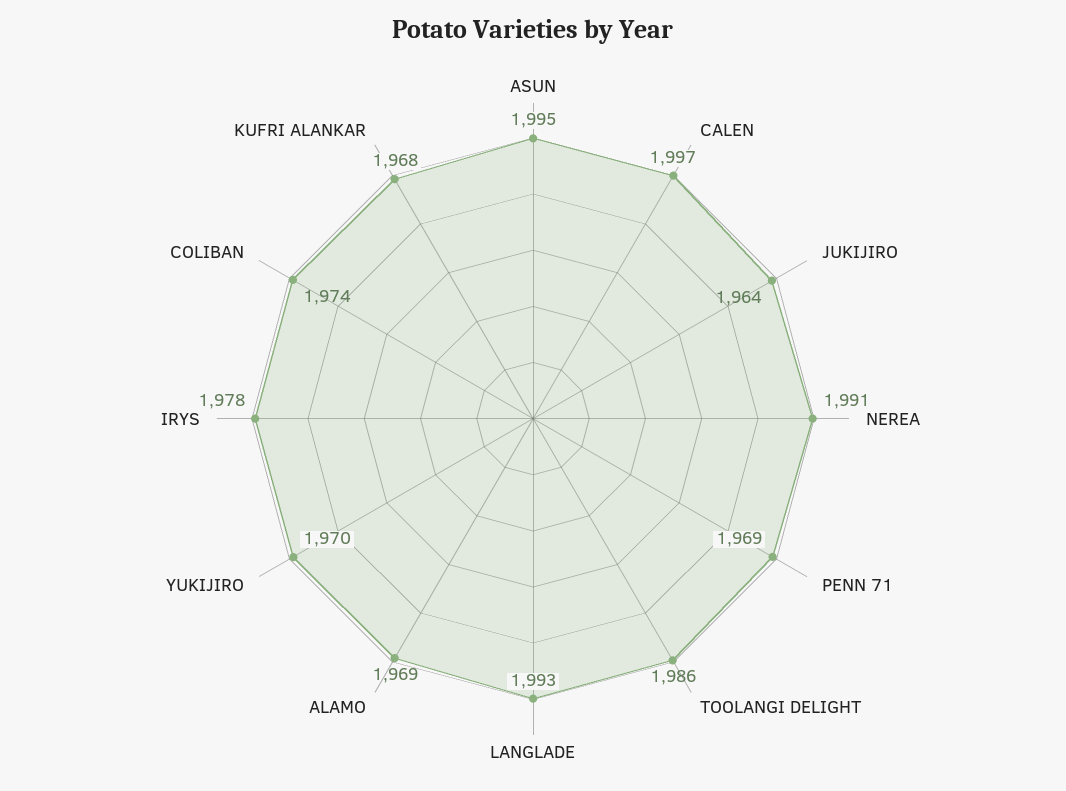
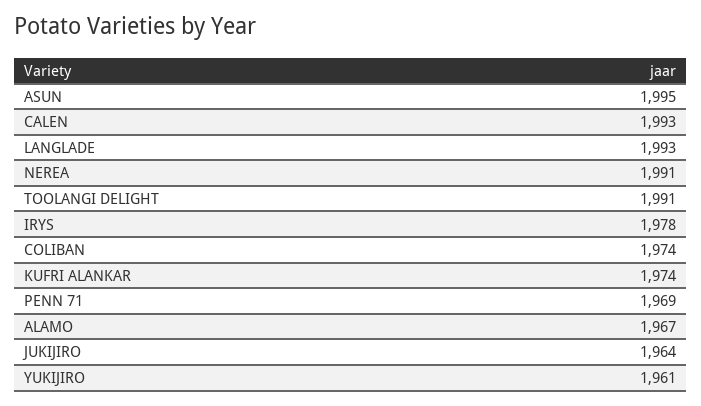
CALEN: 1997 -> 1993
TOOLANGI DELIGHT: 1986 -> 1991
ALAMO: 1969 -> 1967
YUKIJIRO: 1970 -> 1961
KUFRI ALANKAR: 1968 -> 1974

